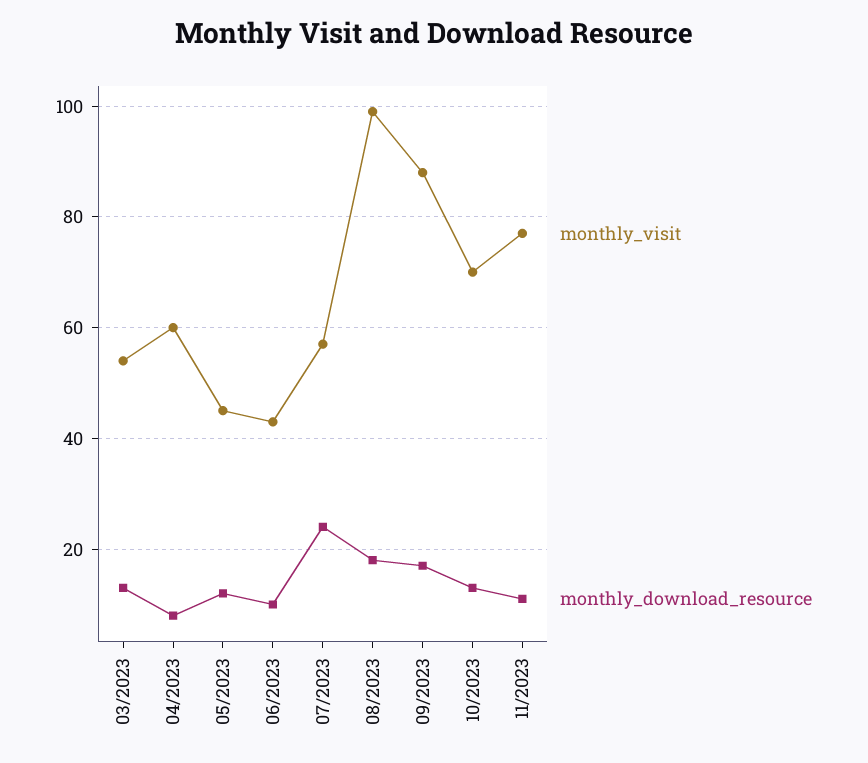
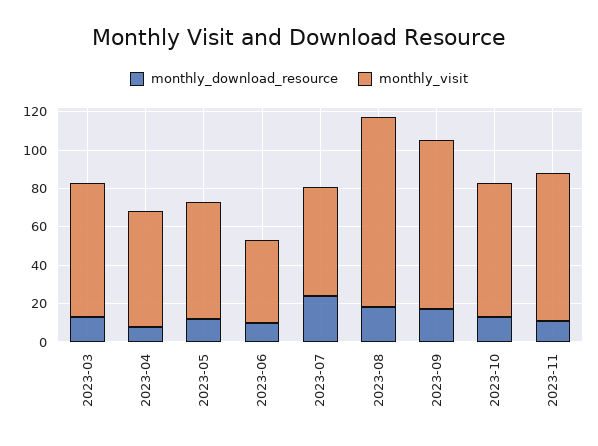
monthly_visit, 03/2023: 55 -> 70
monthly_visit, 05/2023: 45 -> 60

